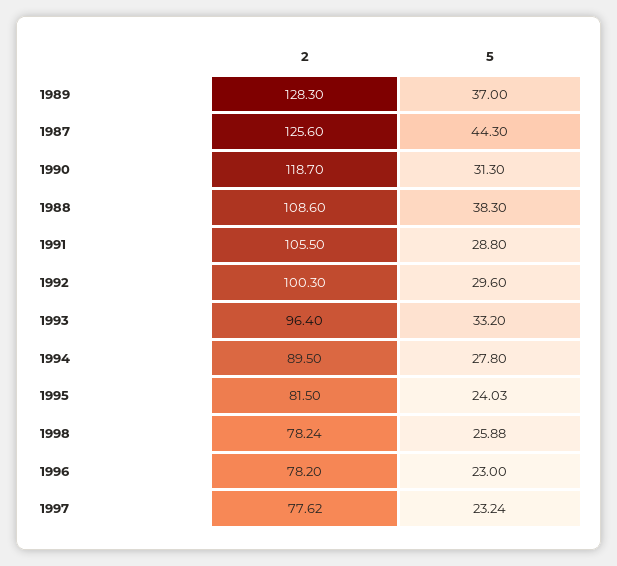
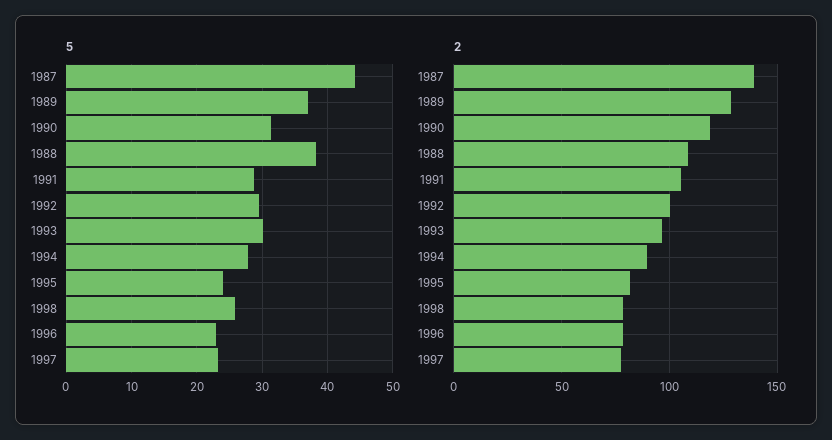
2, 1987: 125.6 -> 140
5, 1993: 33.2 -> 30

